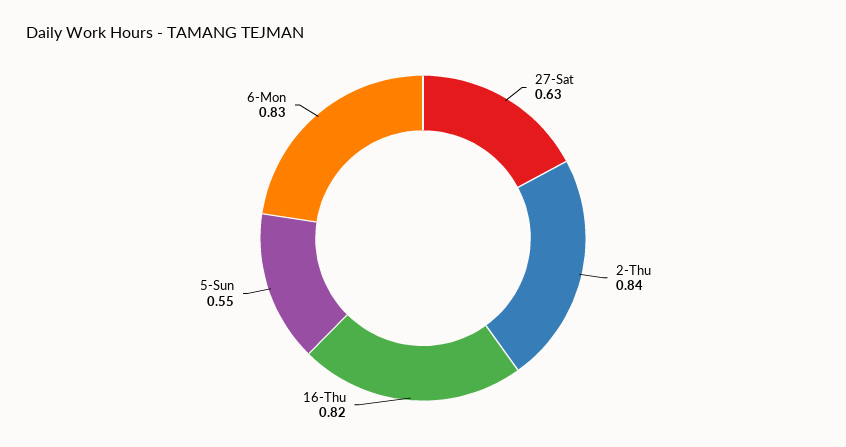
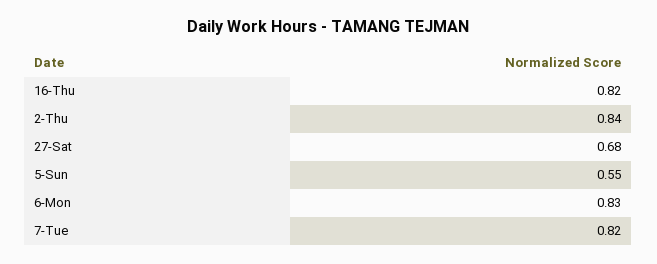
27-Sat: 0.63 -> 0.68
7-Tue: none -> 0.82

